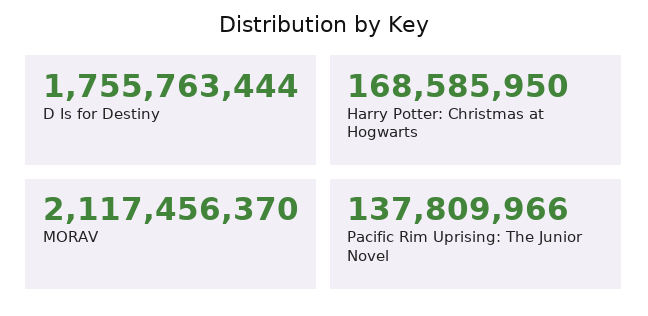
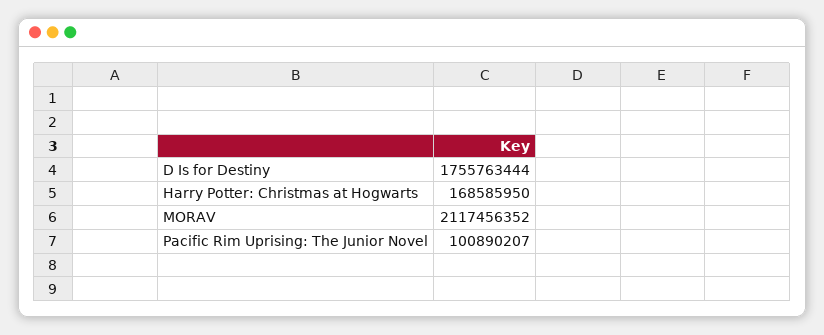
MORAV: 2117456370 -> 2117456352
Pacific Rim Uprising: The Junior Novel: 137809966 -> 100890207

